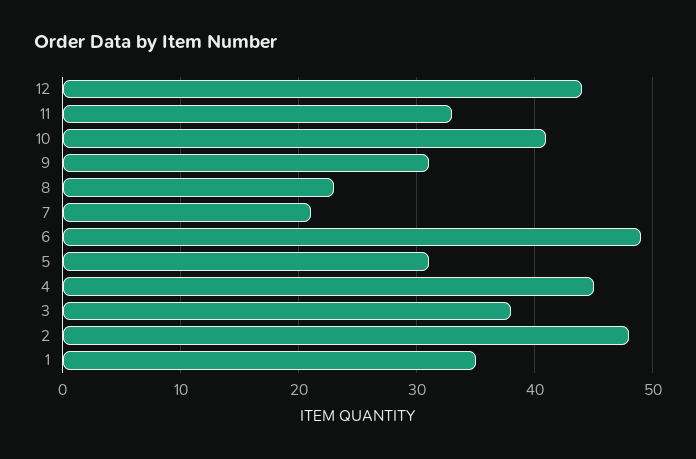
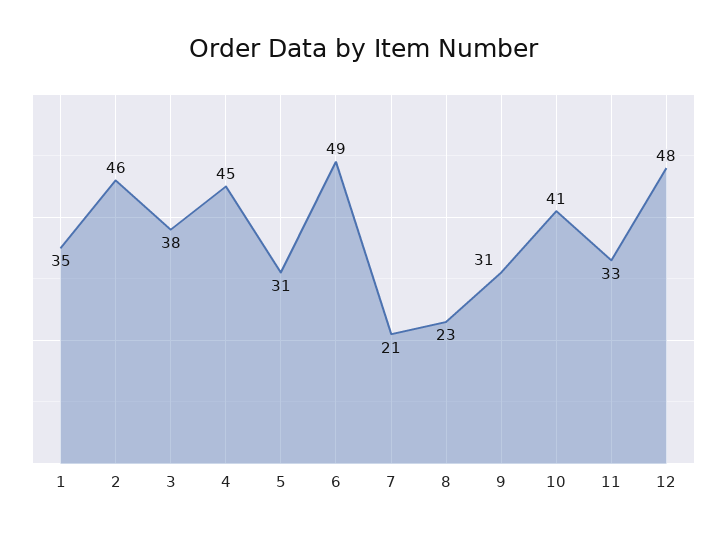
12: 44 -> 48
2: 48 -> 46

